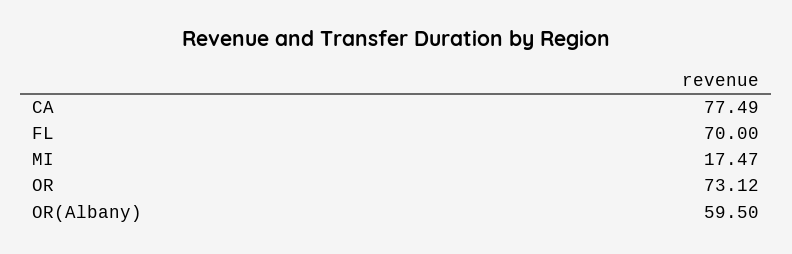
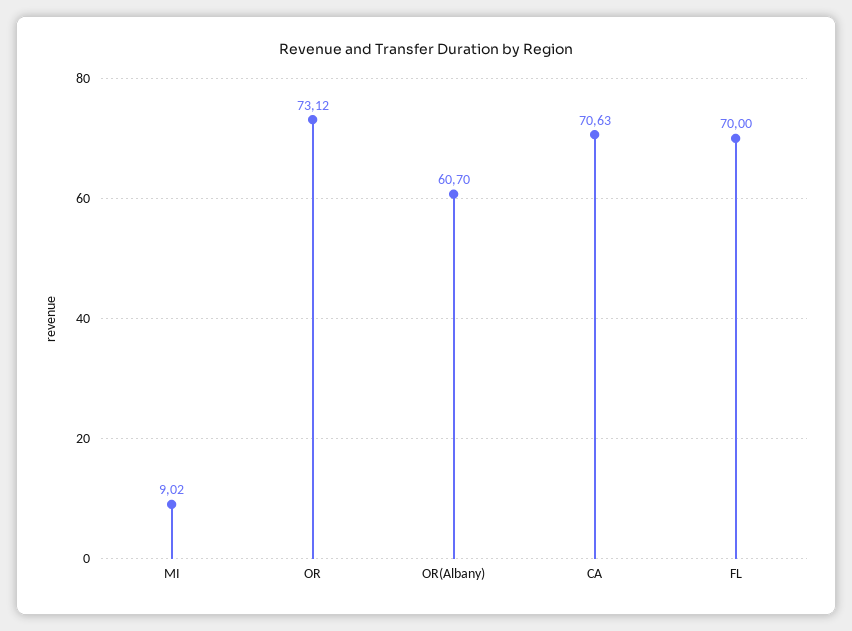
CA: 77.49 -> 70.63
MI: 17.47 -> 9.02
OR(Albany): 59.5 -> 60.7

